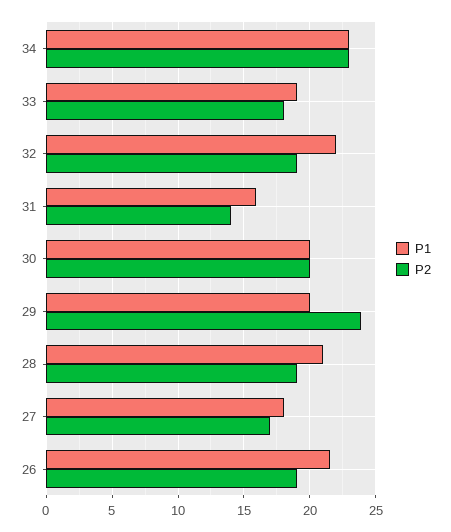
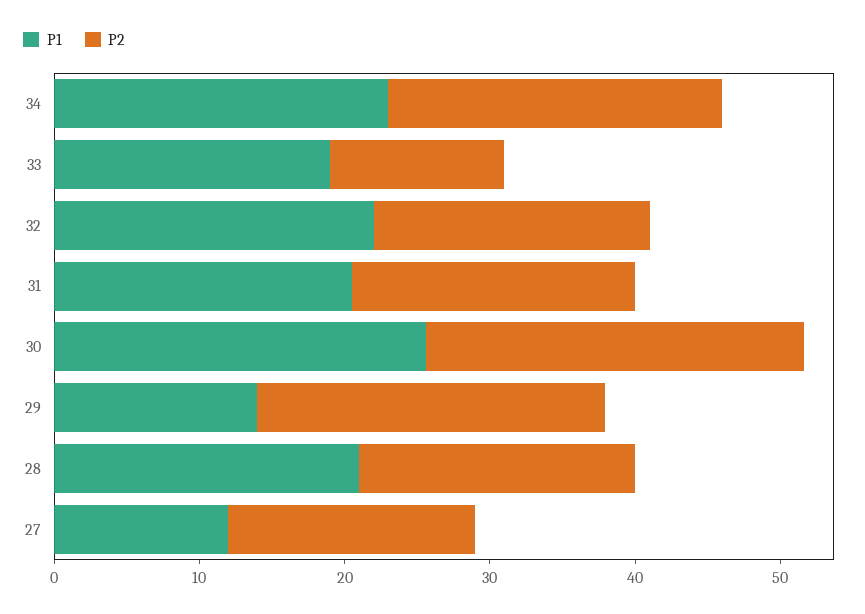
P2, 33: 18 -> 12
P1, 31: 16 -> 20
P2, 31: 14 -> 20
P1, 30: 20 -> 26
P2, 30: 20 -> 26
P1, 29: 20 -> 14
P1, 27: 18 -> 12
P1, 26: 21.5 -> none
P2, 26: 19 -> none

